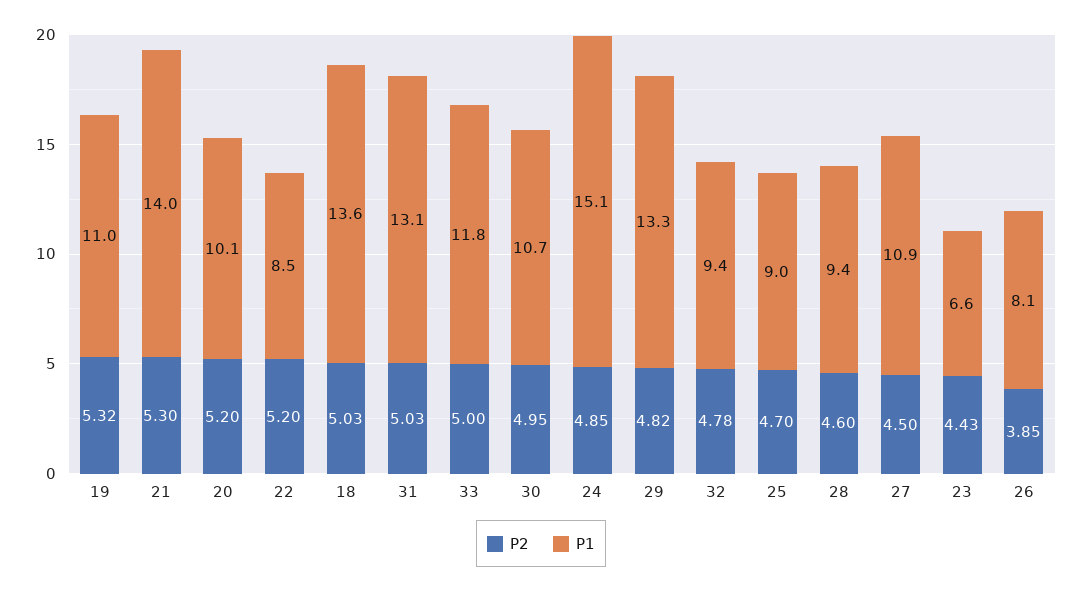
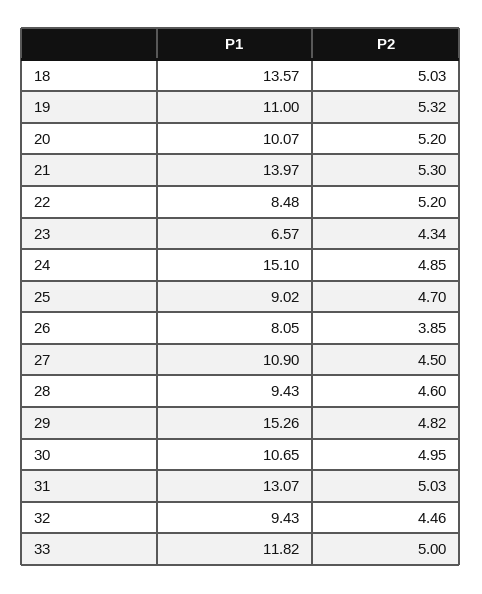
P1, 29: 13.3 -> 15.26
P2, 32: 4.78 -> 4.46
P2, 23: 4.43 -> 4.34

